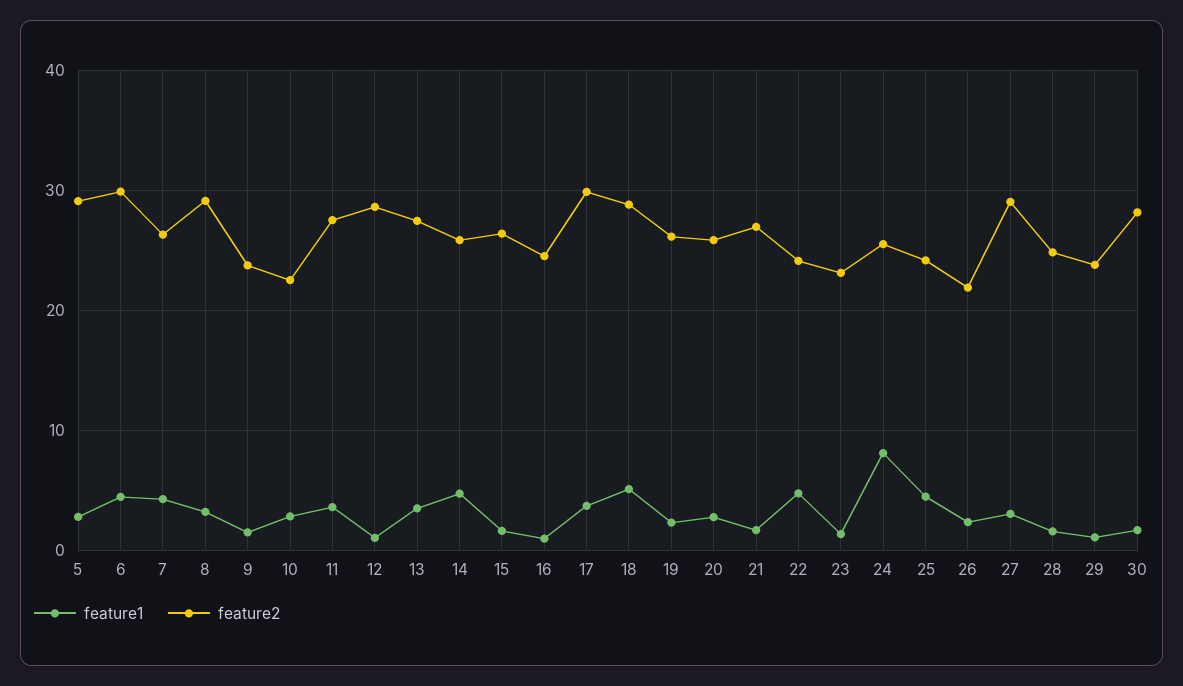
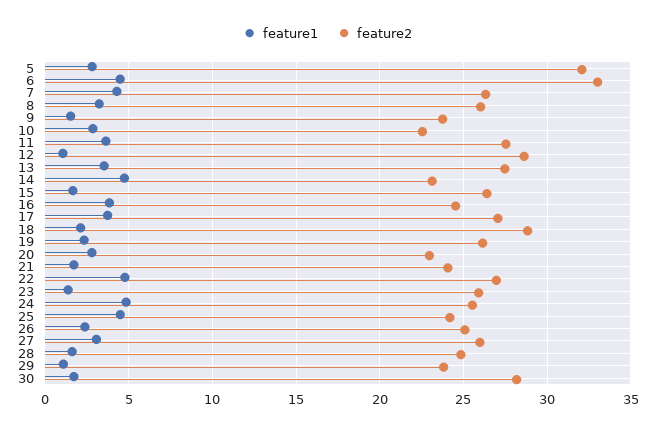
feature2, 5: 29 -> 32
feature2, 6: 30 -> 33
feature2, 8: 29 -> 26
feature2, 14: 26 -> 23
feature1, 16: 1 -> 4
feature2, 17: 30 -> 27
feature1, 18: 5 -> 2
feature2, 20: 26 -> 23
feature2, 21: 27 -> 24
feature2, 22: 24 -> 27
feature2, 23: 23 -> 26
feature1, 24: 8 -> 5
feature2, 26: 22 -> 25
feature2, 27: 29 -> 26

